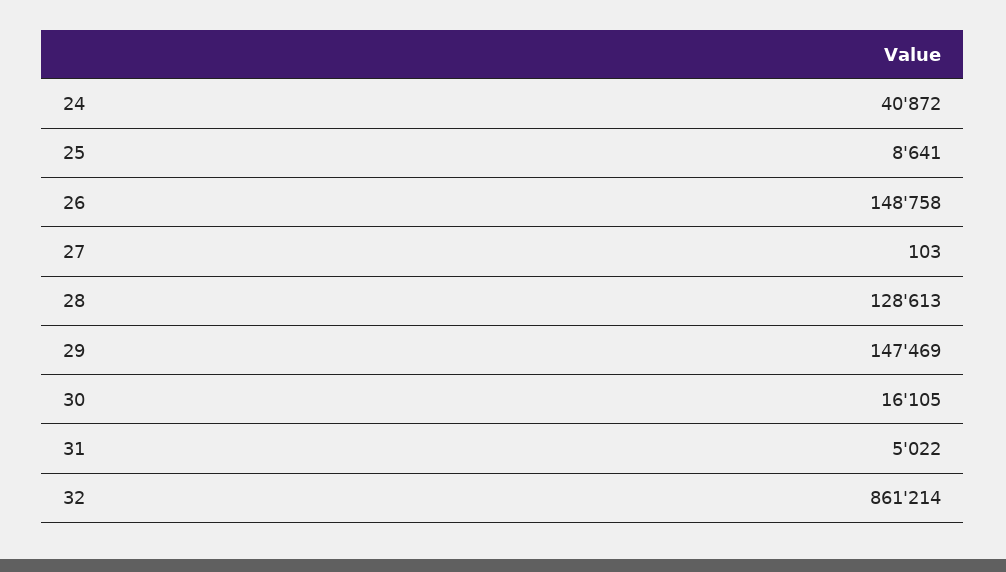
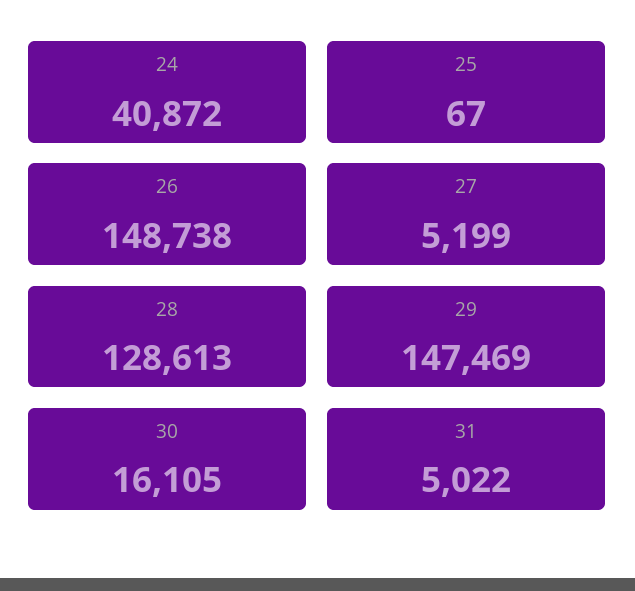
25: 8641 -> 67
26: 148758 -> 148738
27: 103 -> 5199
32: 861214 -> none

